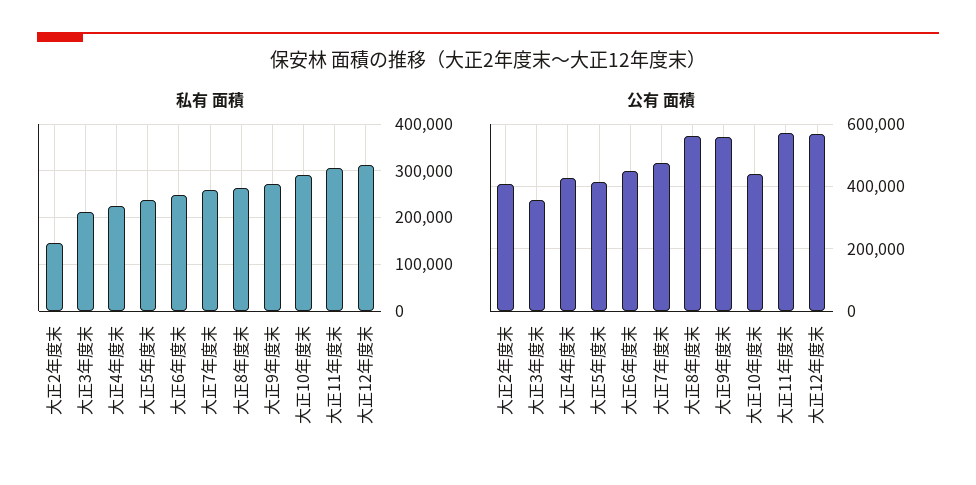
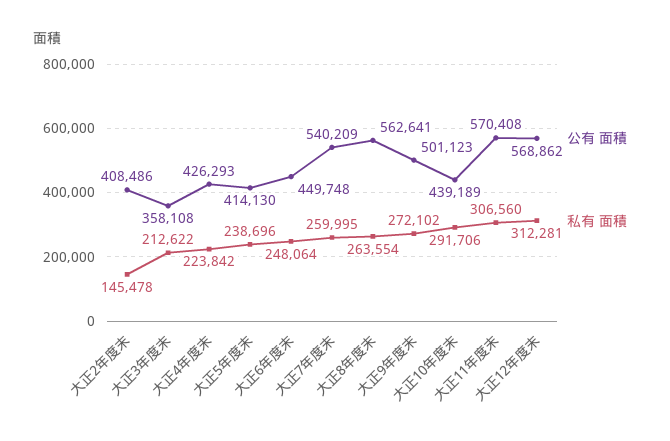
公有 面積, 大正7年度末: 480000 -> 540209
公有 面積, 大正9年度末: 560000 -> 501123

